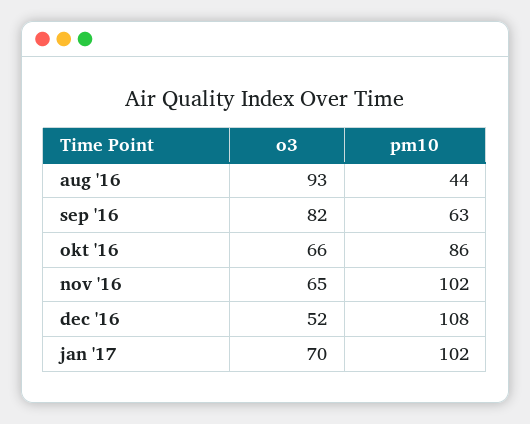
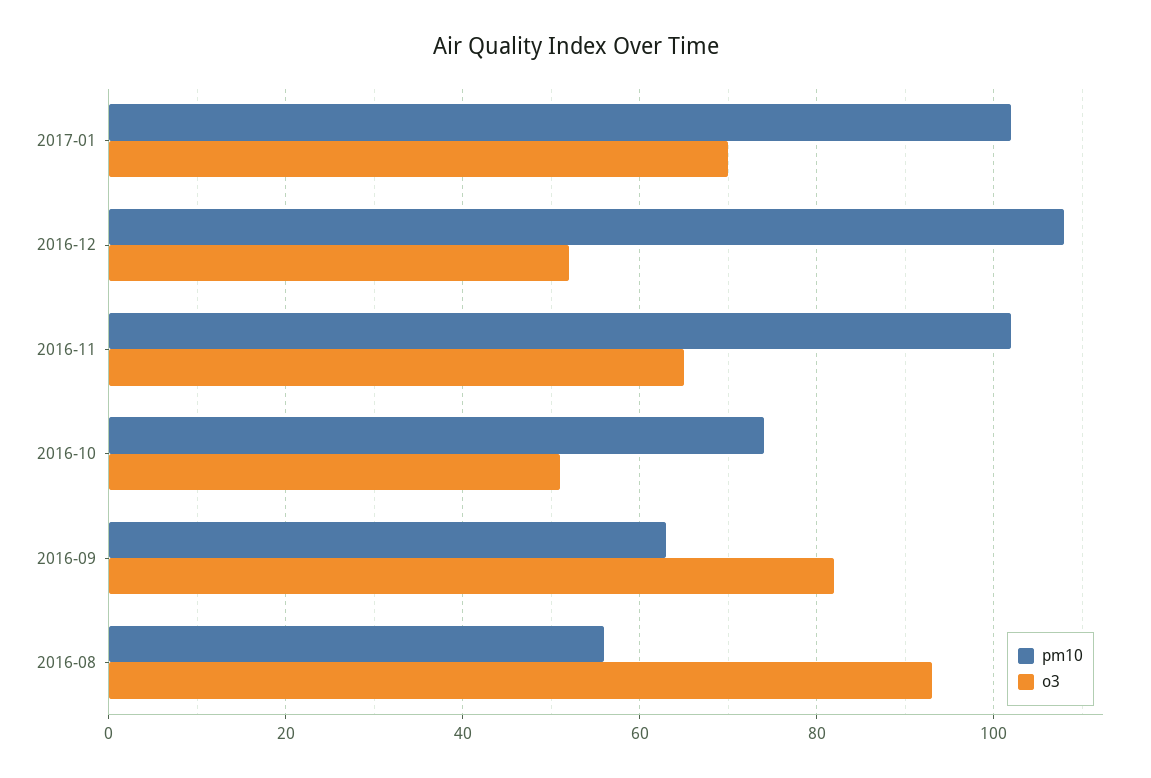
pm10, aug '16: 44 -> 55
o3, okt '16: 66 -> 50
pm10, okt '16: 86 -> 75

